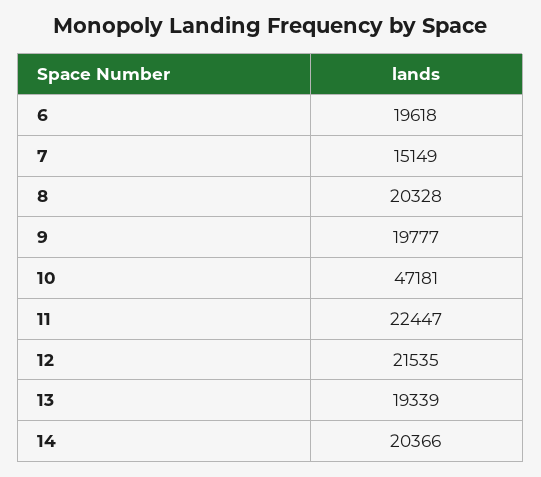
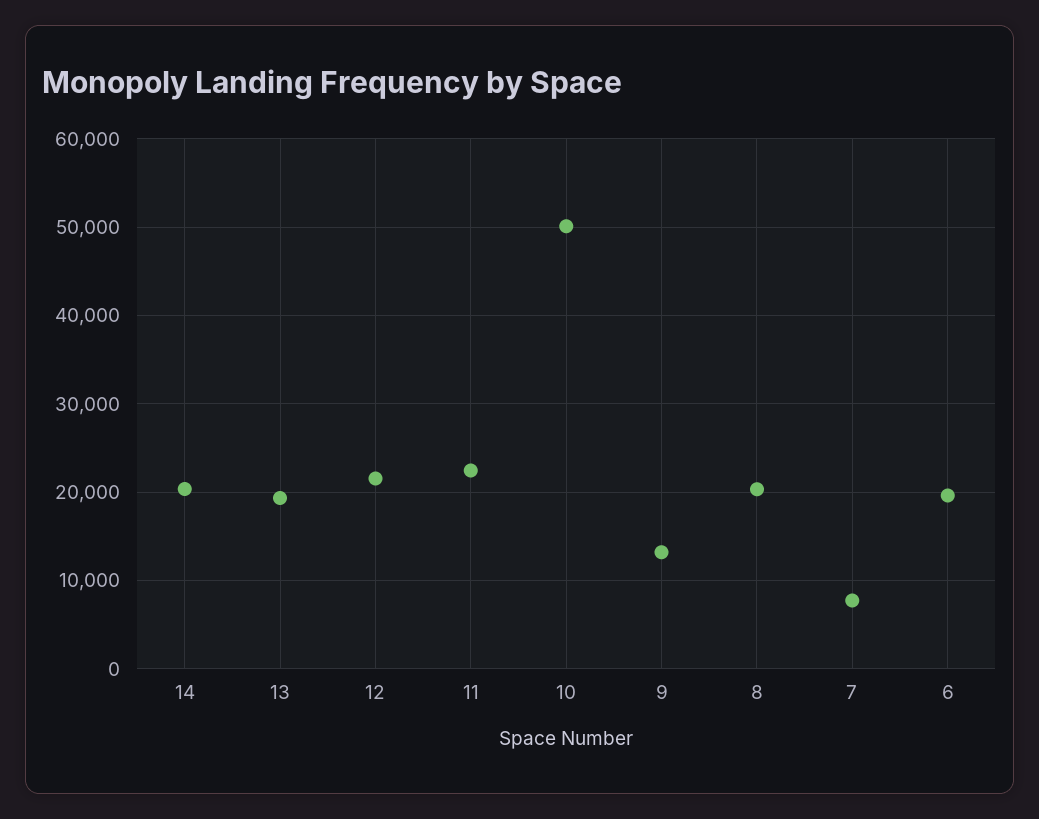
7: 15149 -> 8000
9: 19777 -> 13000
10: 47181 -> 50000

